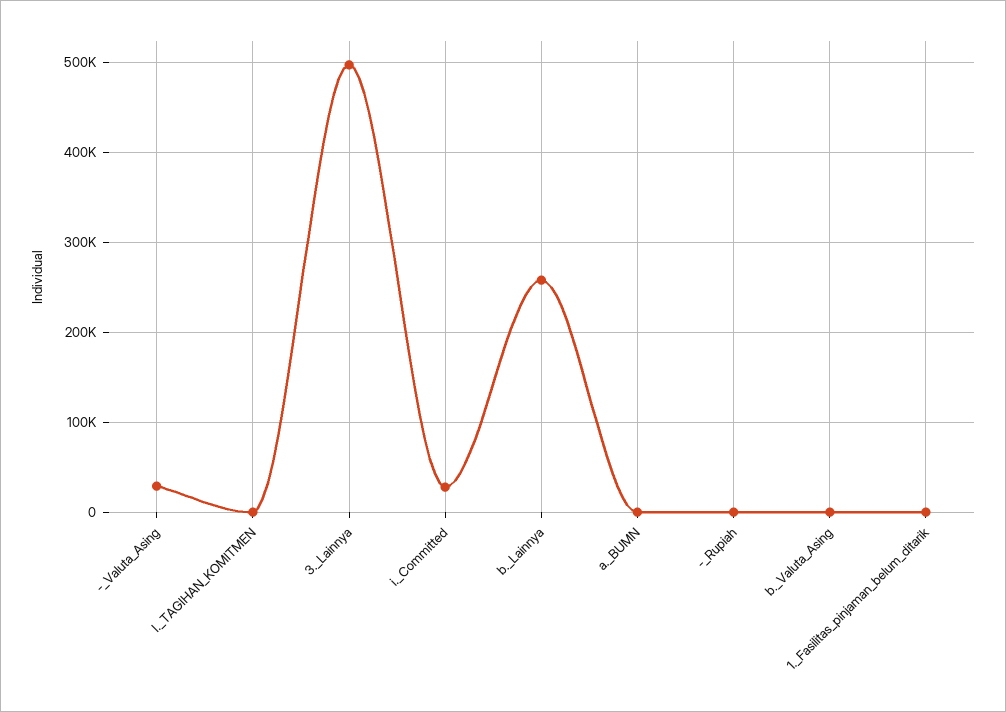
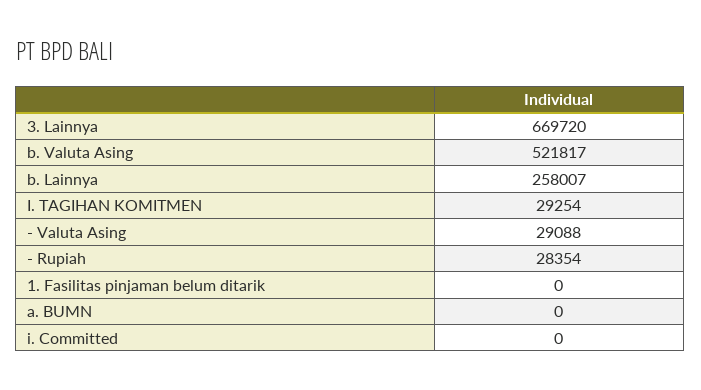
I._TAGIHAN_KOMITMEN: 0 -> 29254
3._Lainnya: 500000 -> 669720
i._Committed: 30000 -> 0
-_Rupiah: 0 -> 28354
b._Valuta_Asing: 0 -> 521817

